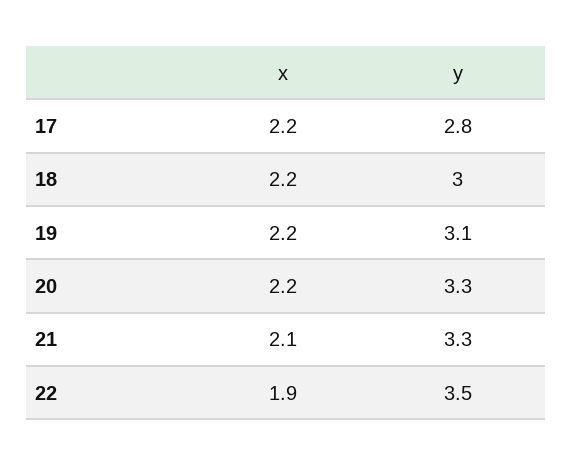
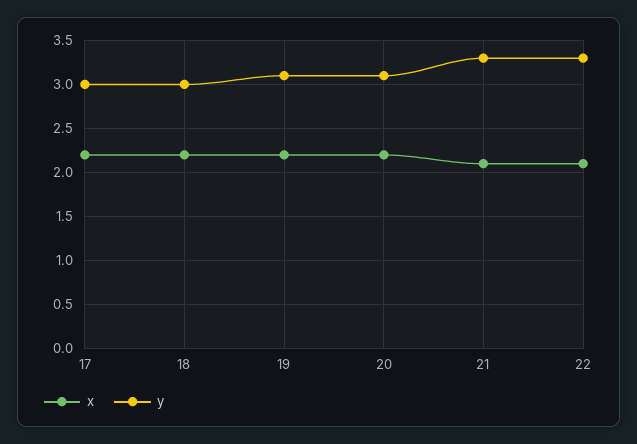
y, 17: 2.8 -> 3
y, 20: 3.3 -> 3.1
x, 22: 1.9 -> 2.1
y, 22: 3.5 -> 3.3

